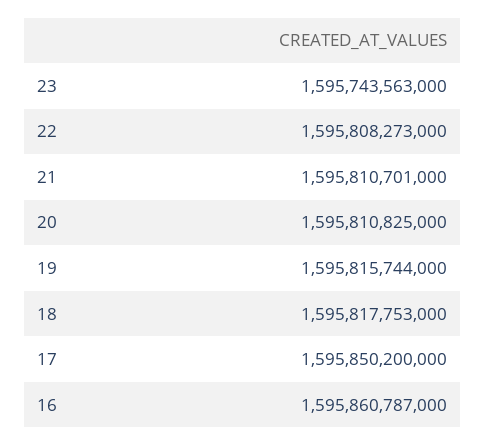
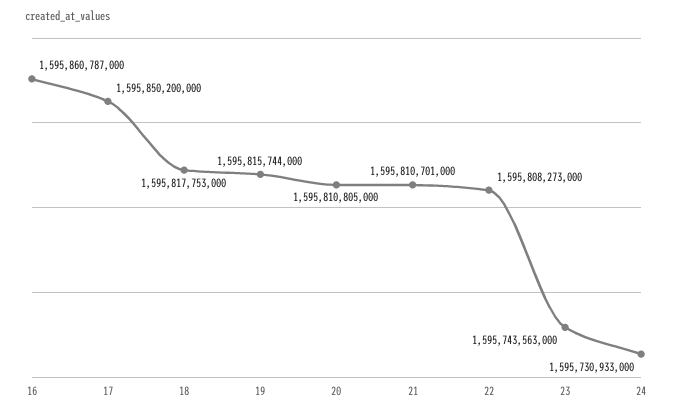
20: 1595810825000 -> 1595810805000
24: none -> 1595730933000

